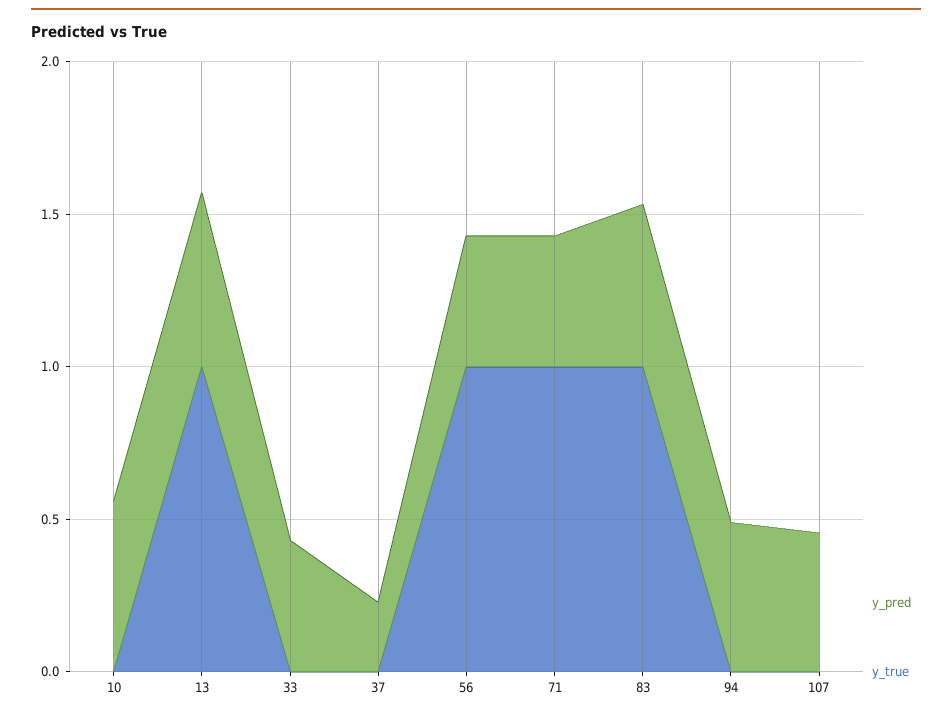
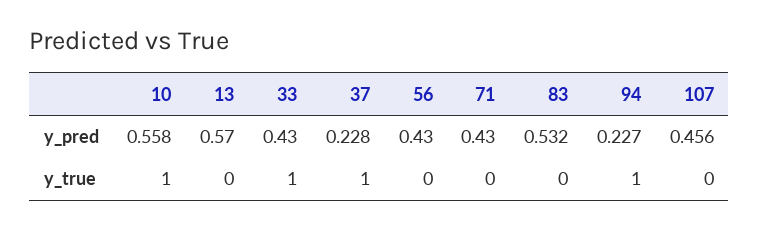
y_true, 10: 0 -> 1
y_true, 13: 1 -> 0
y_true, 33: 0 -> 1
y_true, 37: 0 -> 1
y_true, 56: 1 -> 0
y_true, 71: 1 -> 0
y_true, 83: 1 -> 0
y_pred, 94: 0.5 -> 0.227
y_true, 94: 0 -> 1

